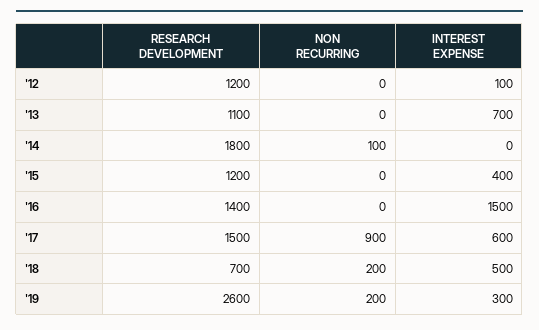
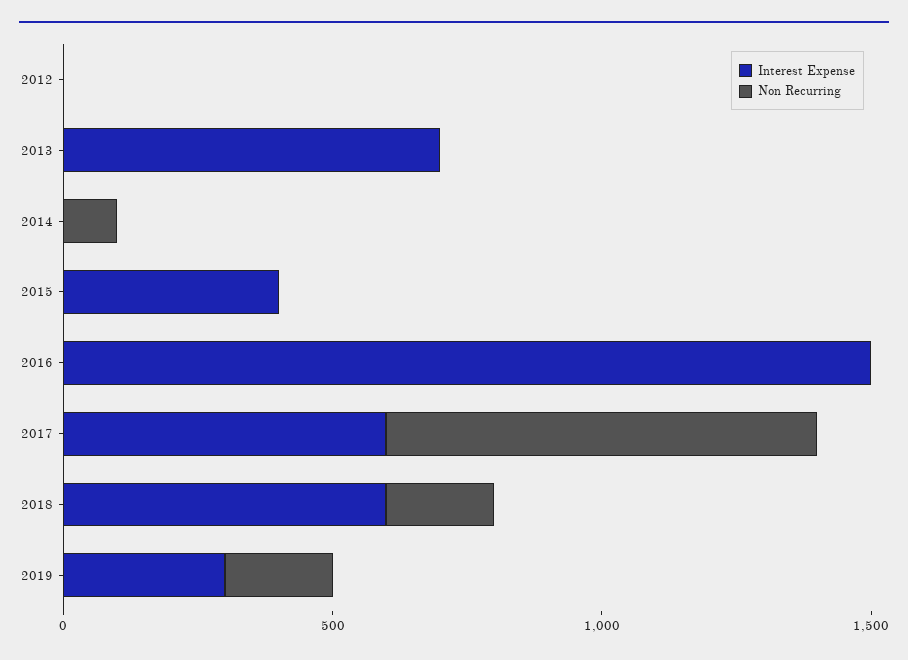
RESEARCH DEVELOPMENT, '12: 1200 -> none
INTEREST EXPENSE, '12: 100 -> 0
RESEARCH DEVELOPMENT, '13: 1100 -> none
RESEARCH DEVELOPMENT, '14: 1800 -> none
RESEARCH DEVELOPMENT, '15: 1200 -> none
RESEARCH DEVELOPMENT, '16: 1400 -> none
RESEARCH DEVELOPMENT, '17: 1500 -> none
NON RECURRING, '17: 900 -> 800
RESEARCH DEVELOPMENT, '18: 700 -> none
INTEREST EXPENSE, '18: 500 -> 600
RESEARCH DEVELOPMENT, '19: 2600 -> none

